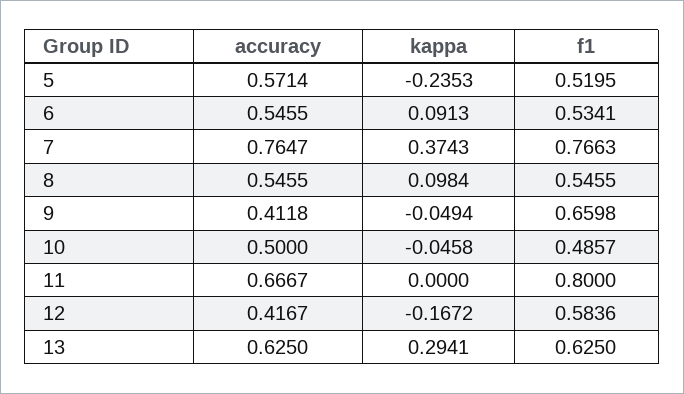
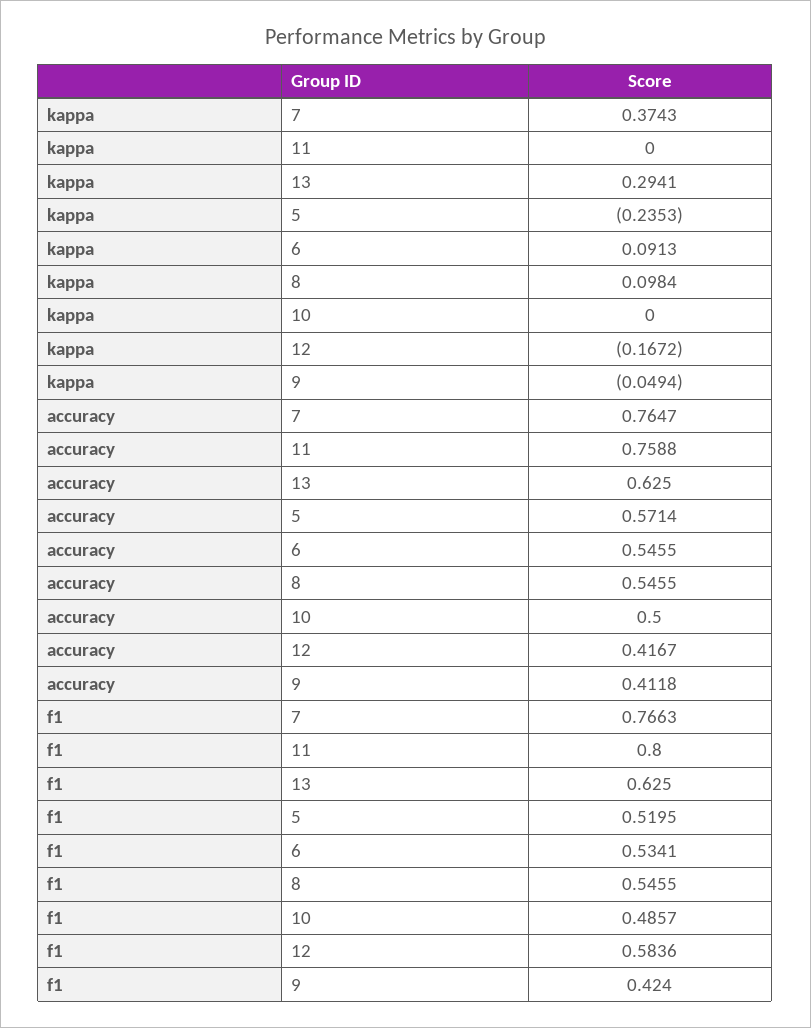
f1, 9: 0.6598 -> 0.424
kappa, 10: -0.0458 -> 0
accuracy, 11: 0.6667 -> 0.7588

